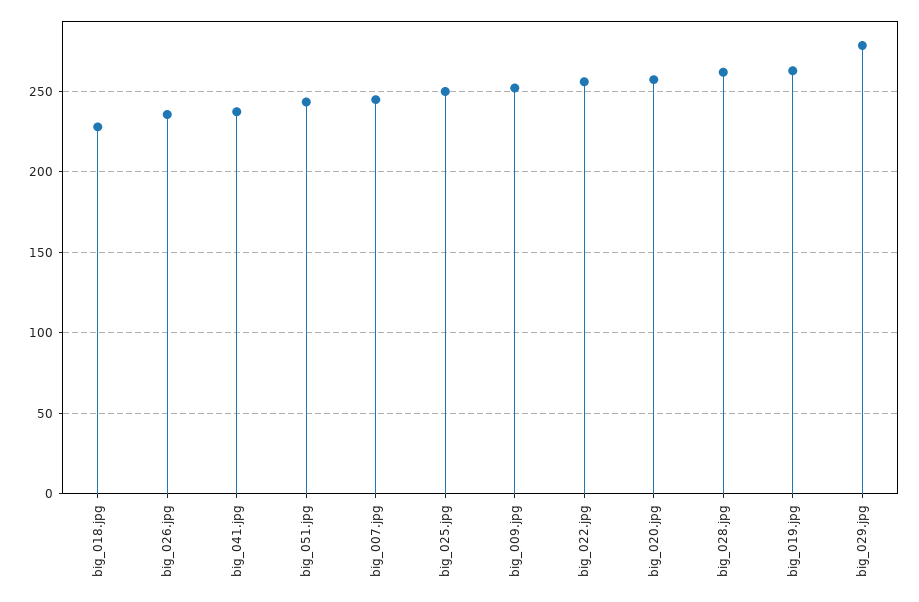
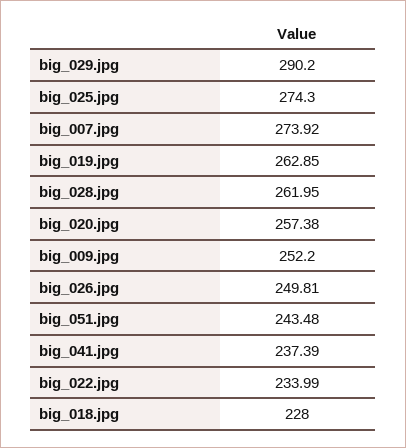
big_026.jpg: 235 -> 249.81
big_007.jpg: 245 -> 273.92
big_025.jpg: 250 -> 274.3
big_022.jpg: 255 -> 233.99
big_029.jpg: 280 -> 290.2

